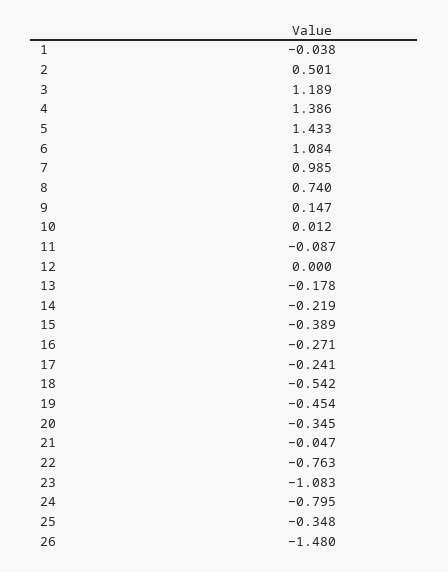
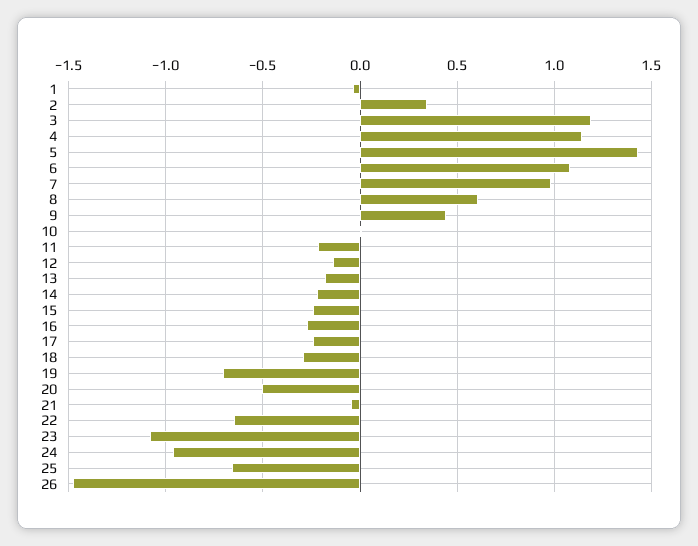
2: 0.501 -> 0.35
4: 1.386 -> 1.15
8: 0.74 -> 0.6
9: 0.147 -> 0.45
11: -0.087 -> -0.2
12: 0 -> -0.15
15: -0.389 -> -0.25
18: -0.542 -> -0.3
19: -0.454 -> -0.7
20: -0.345 -> -0.5
22: -0.763 -> -0.65
24: -0.795 -> -0.95
25: -0.348 -> -0.65

